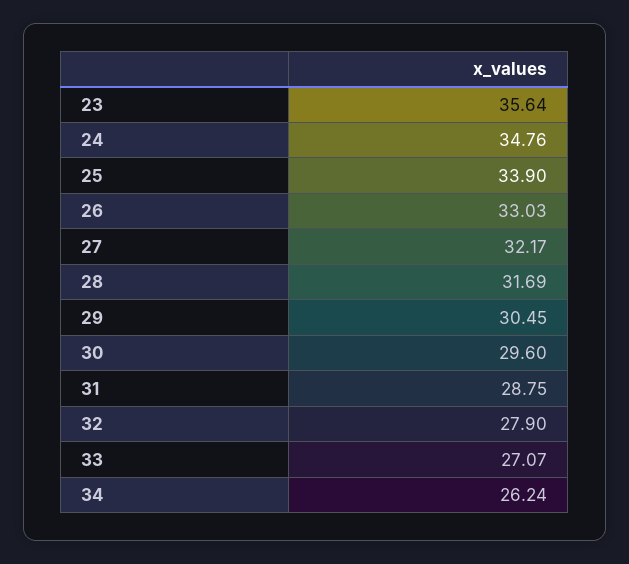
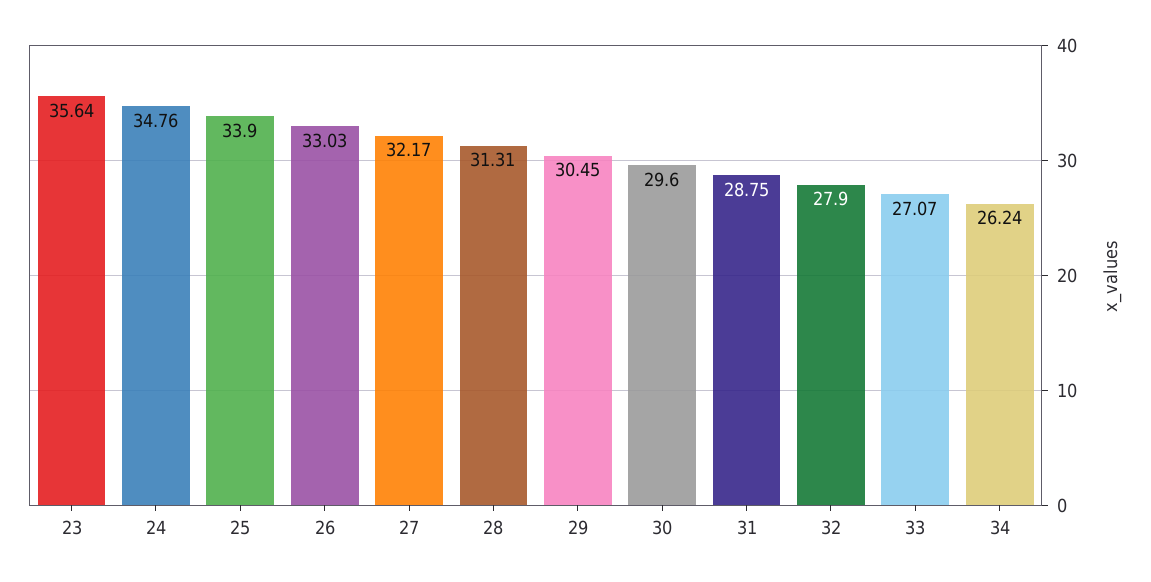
28: 31.69 -> 31.31

